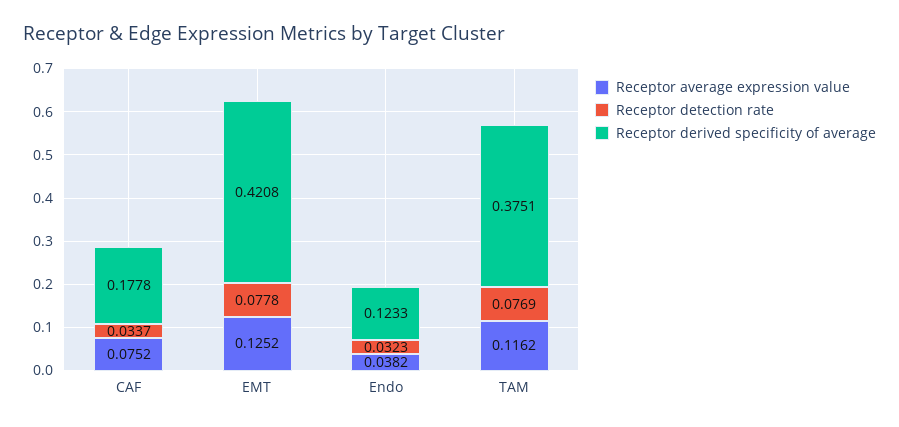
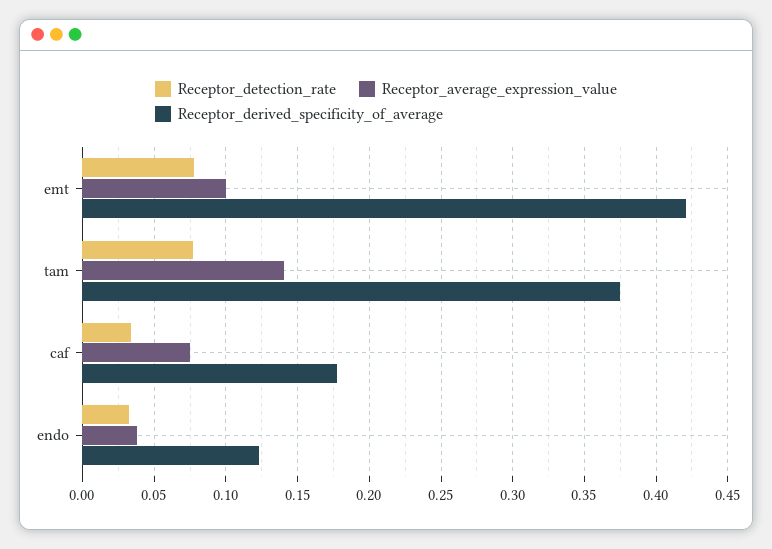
Receptor average expression value, EMT: 0.1252 -> 0.1
Receptor average expression value, TAM: 0.1162 -> 0.14

